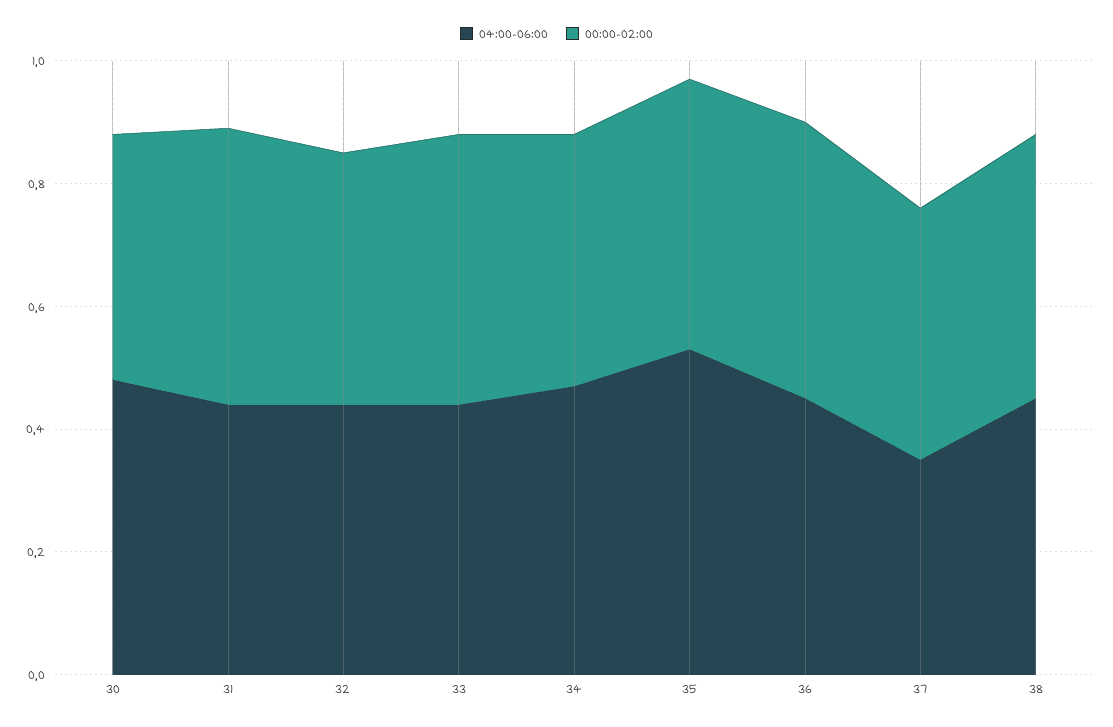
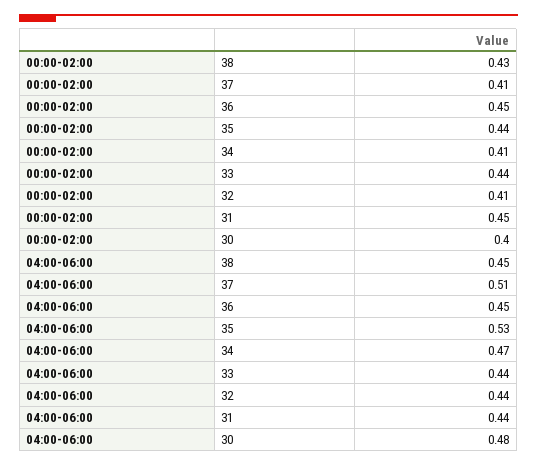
04:00-06:00, 37: 0.35 -> 0.51

